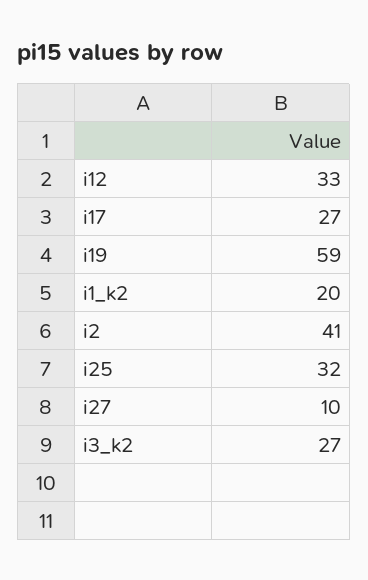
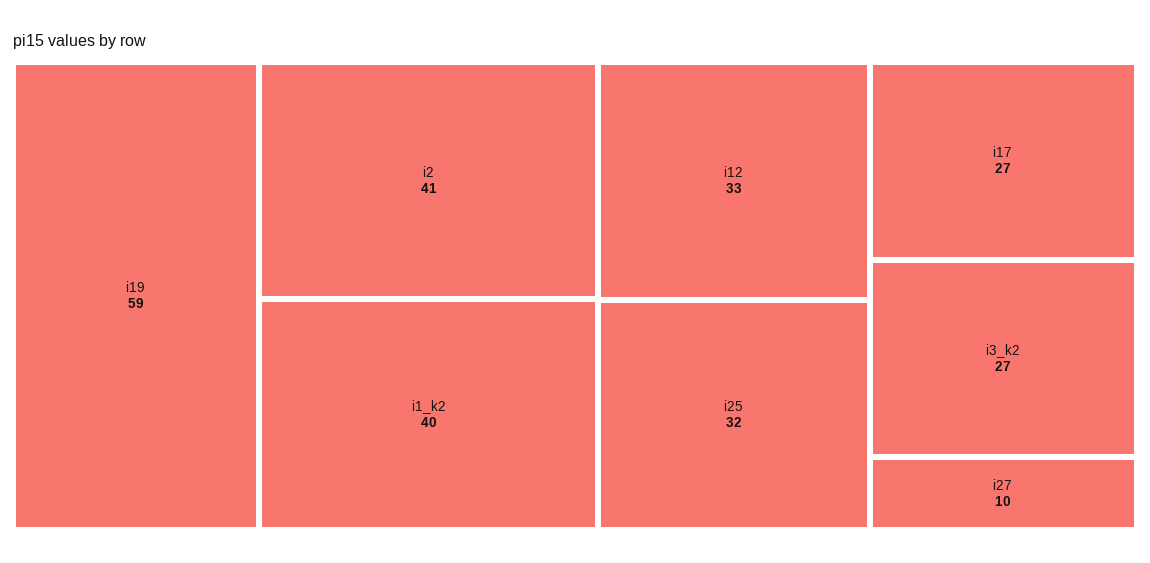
i1_k2: 20 -> 40

